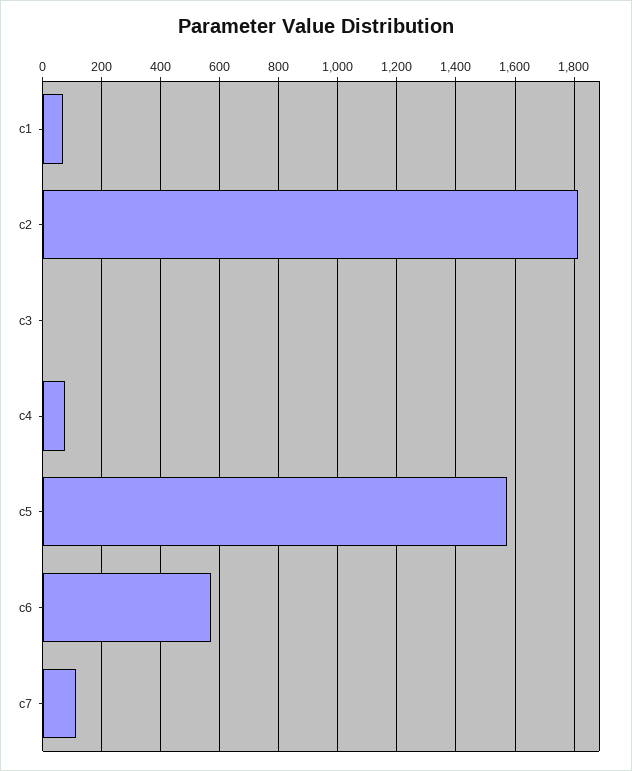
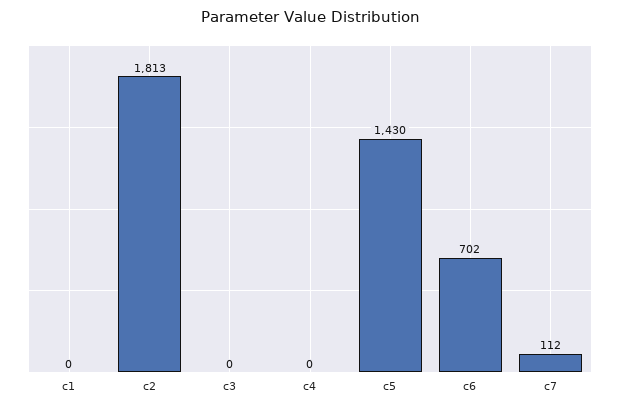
c1: 75 -> 0
c4: 75 -> 0
c5: 1575 -> 1430
c6: 575 -> 702

